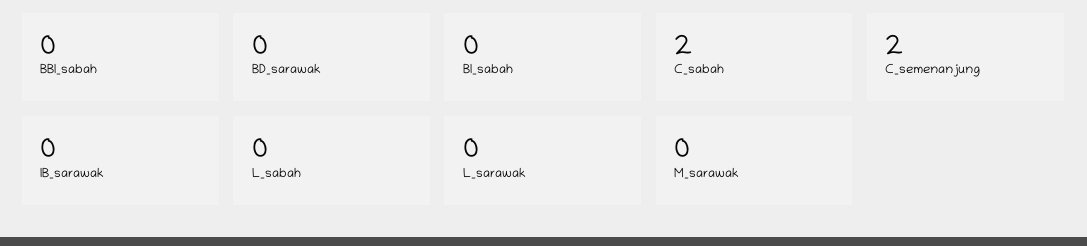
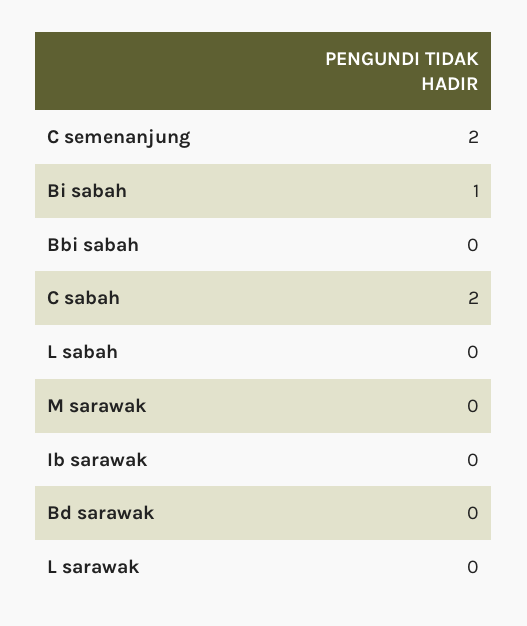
BI_sabah: 0 -> 1

